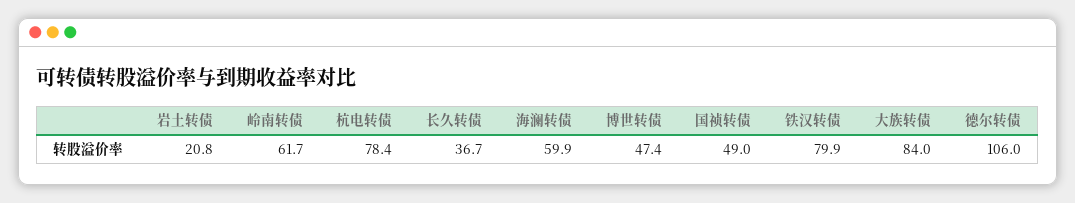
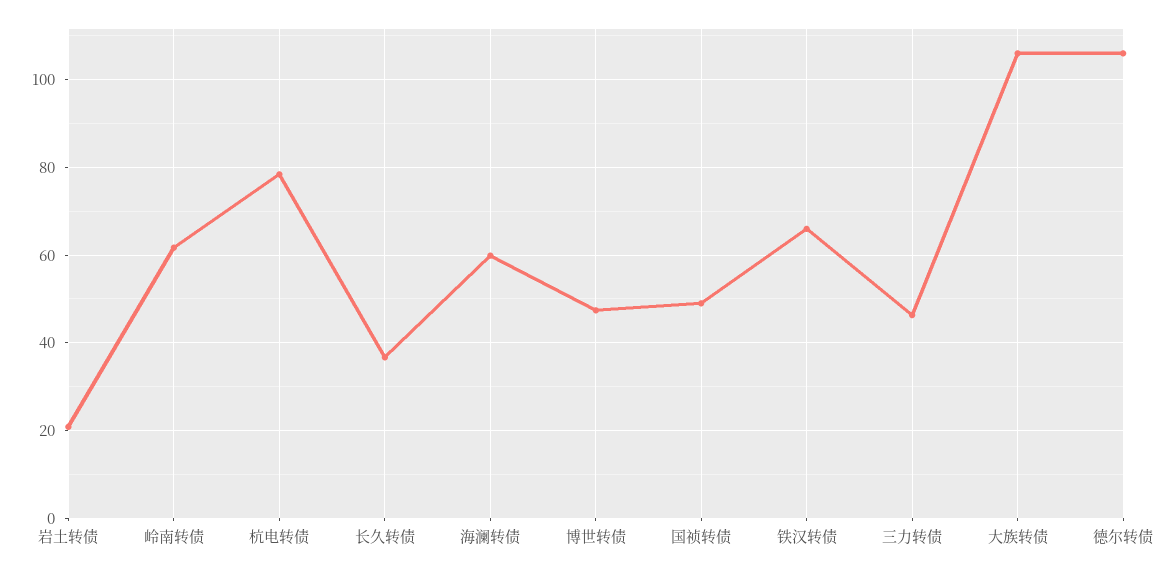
铁汉转债: 79.9 -> 66
大族转债: 84 -> 106
三力转债: none -> 46

